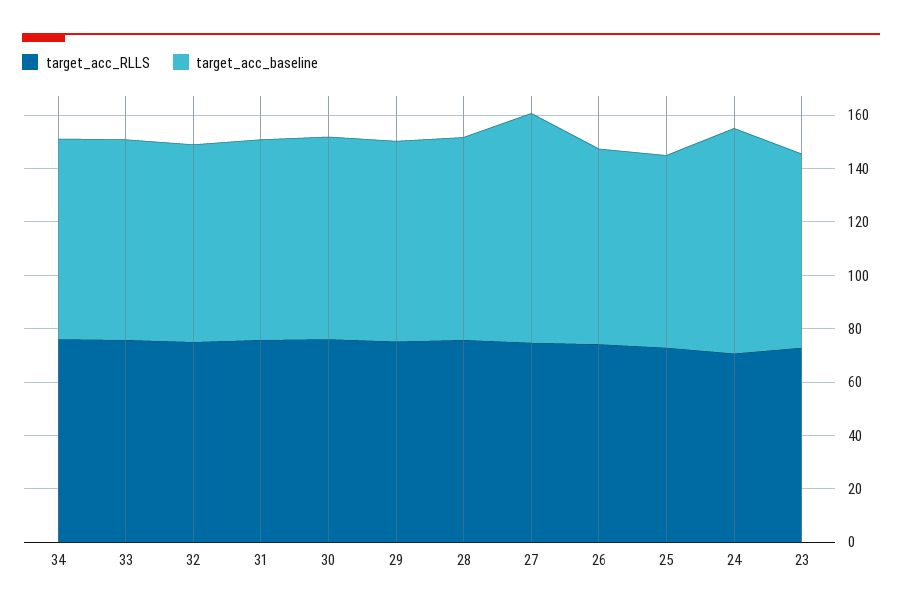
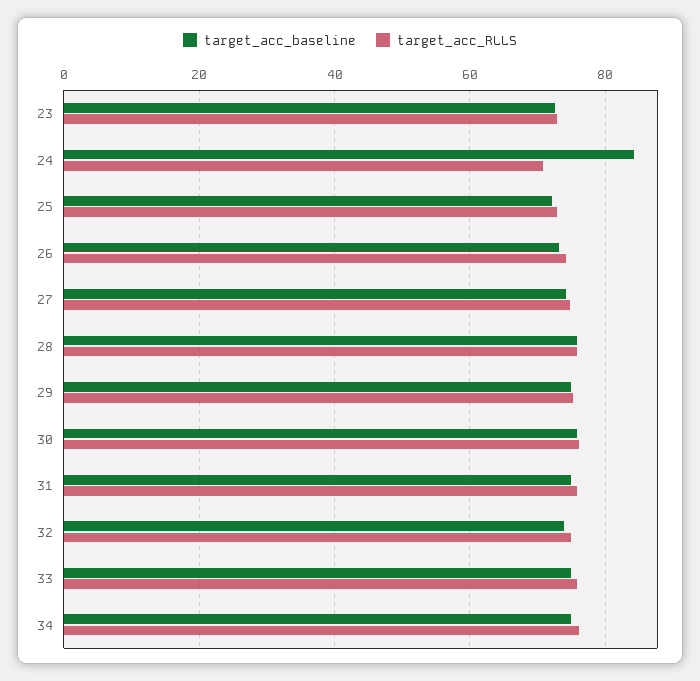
target_acc_baseline, 27: 85 -> 74

